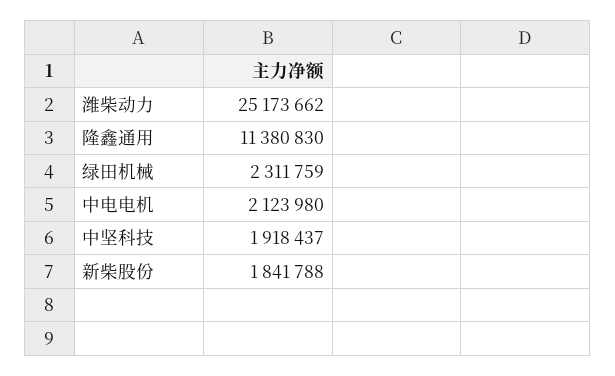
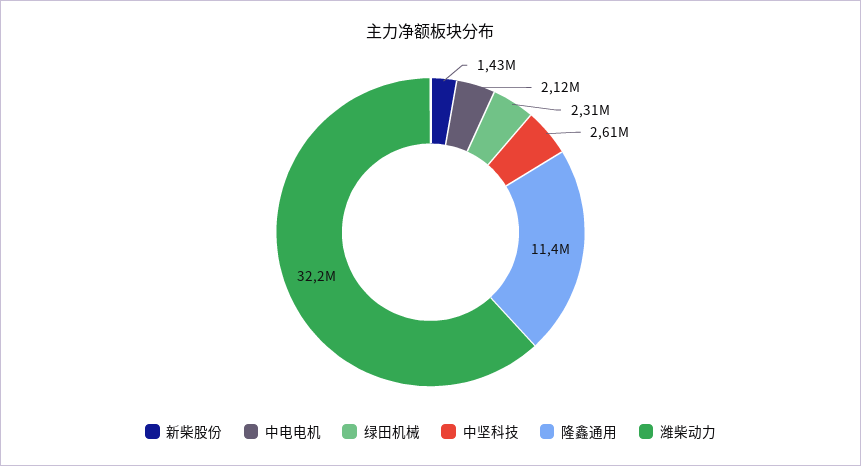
潍柴动力: 25173662 -> 32200000
中坚科技: 1918437 -> 2610000
新柴股份: 1841788 -> 1430000

